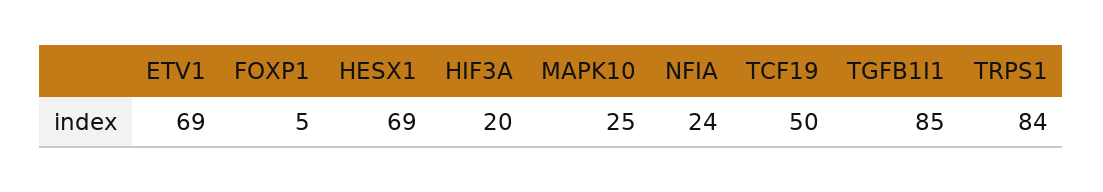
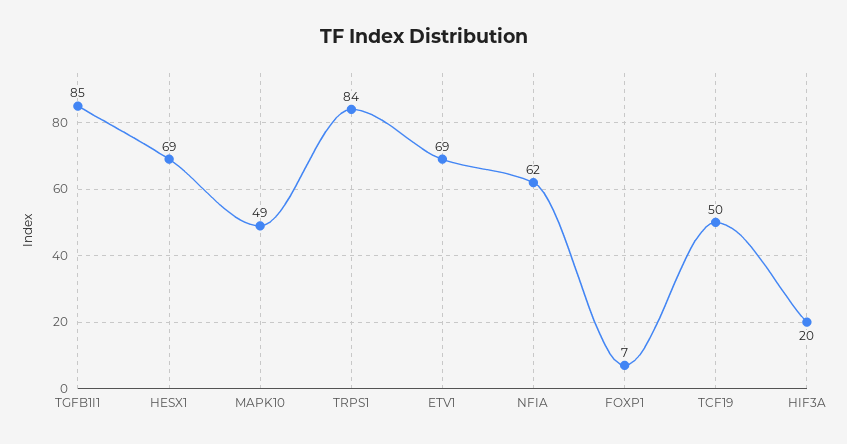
FOXP1: 5 -> 7
MAPK10: 25 -> 49
NFIA: 24 -> 62

